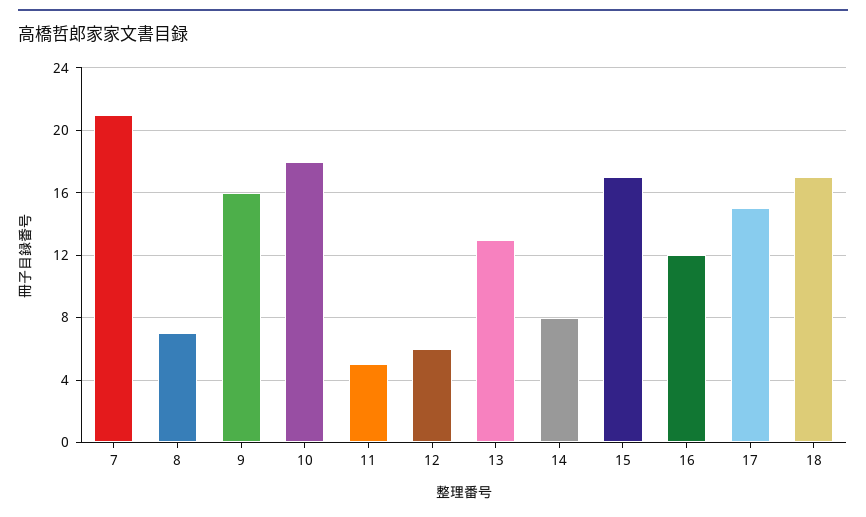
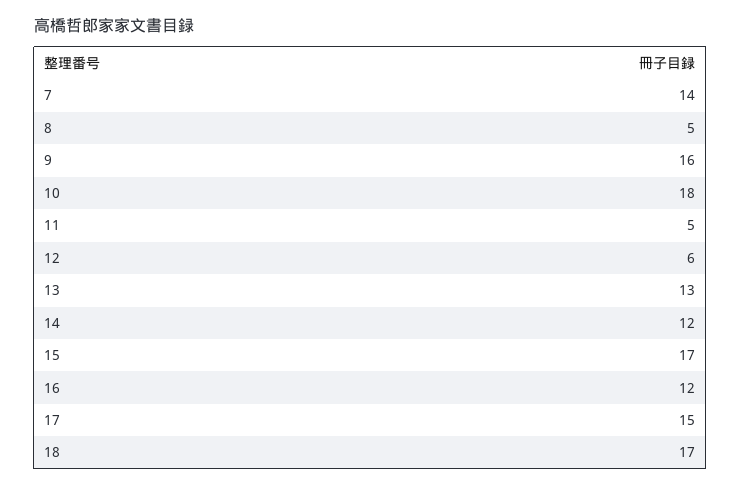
7: 21 -> 14
8: 7 -> 5
14: 8 -> 12

